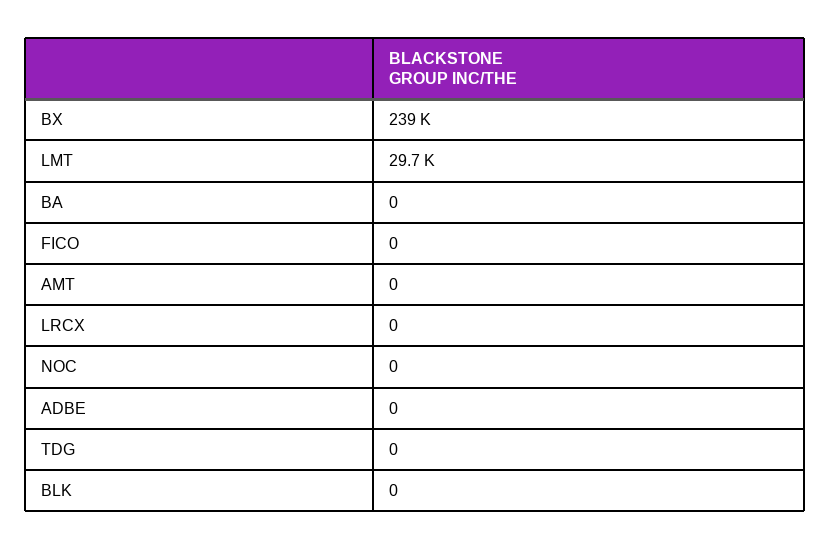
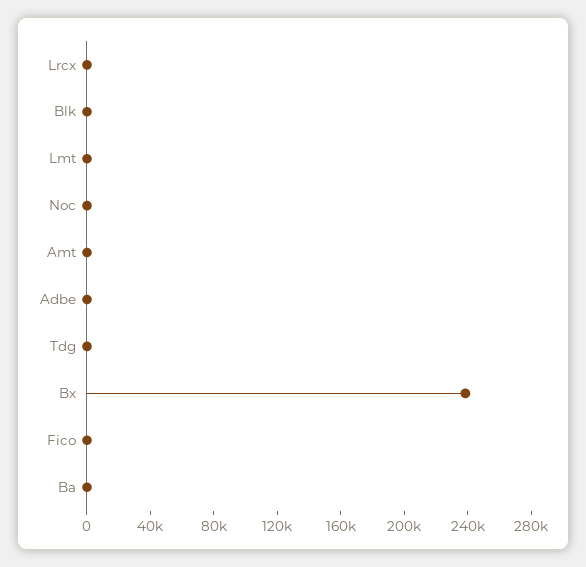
LMT: 29700 -> 0

